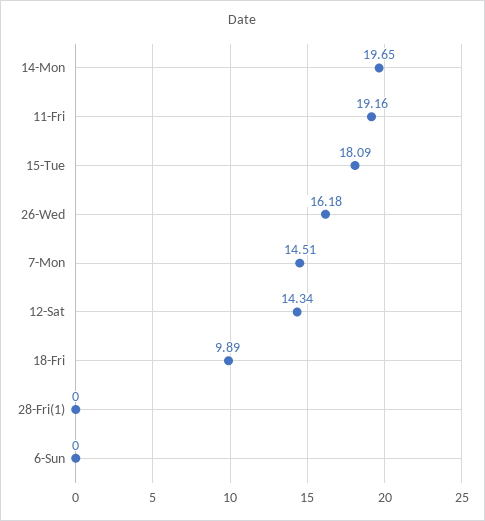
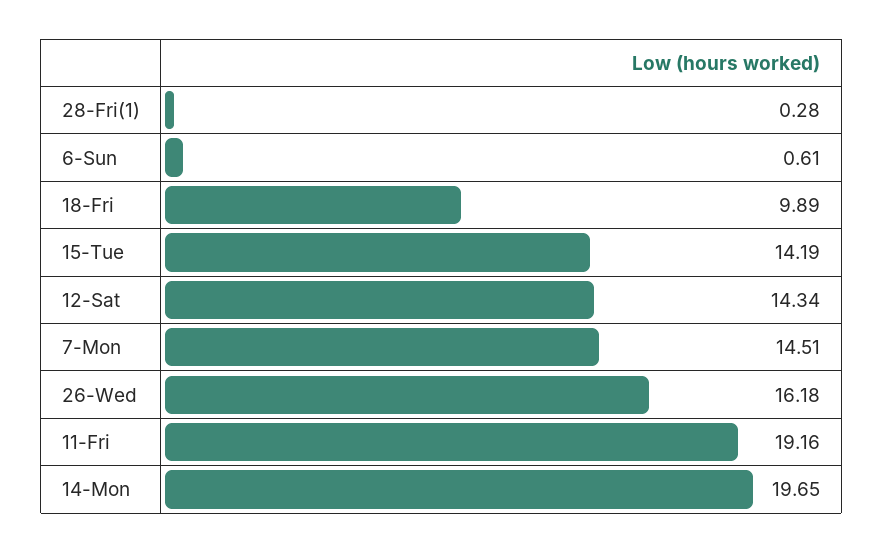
15-Tue: 18.09 -> 14.19
28-Fri(1): 0 -> 0.28
6-Sun: 0 -> 0.61

